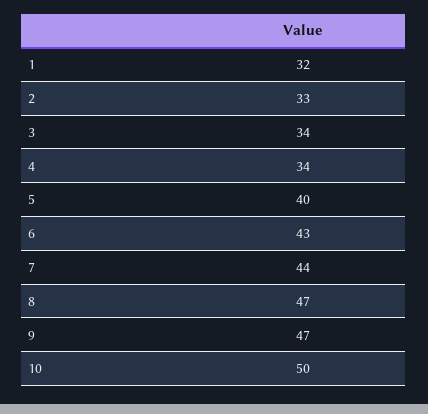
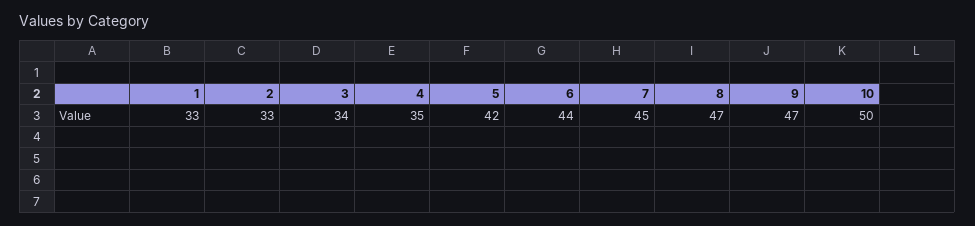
1: 32 -> 33
4: 34 -> 35
5: 40 -> 42
6: 43 -> 44
7: 44 -> 45

